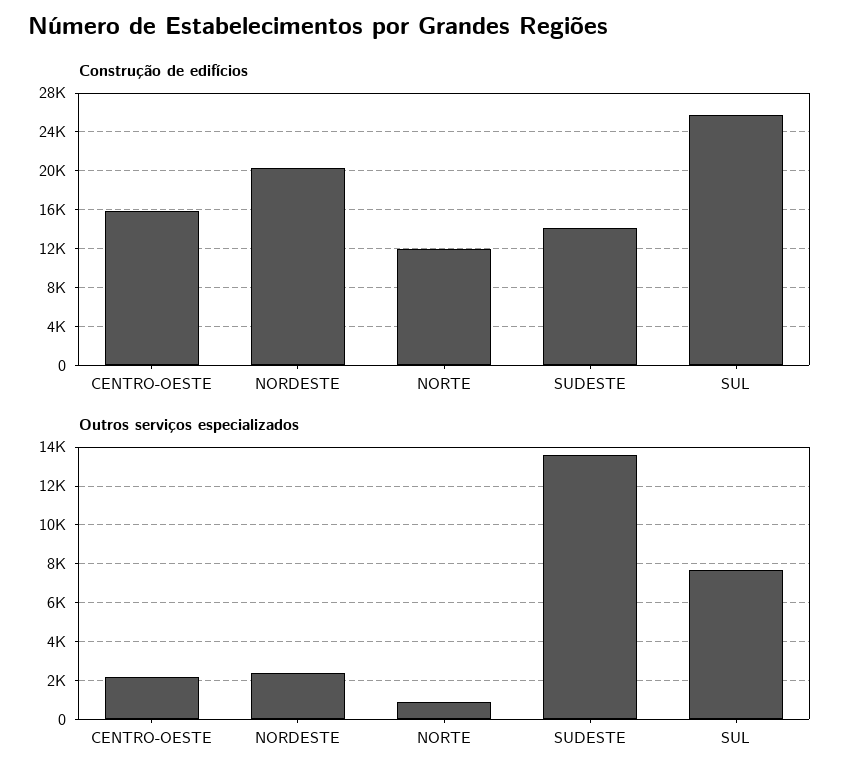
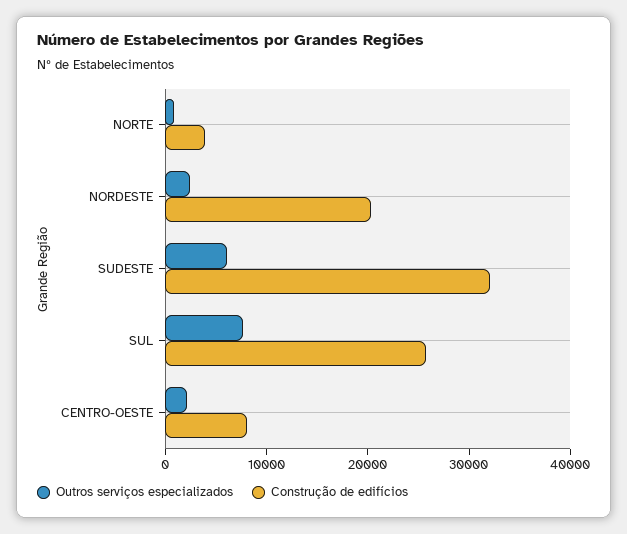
Construção de edifícios, CENTRO-OESTE: 16000 -> 8000
Construção de edifícios, NORTE: 12000 -> 4000
Construção de edifícios, SUDESTE: 14000 -> 32000
Outros serviços especializados, SUDESTE: 13500 -> 6000

